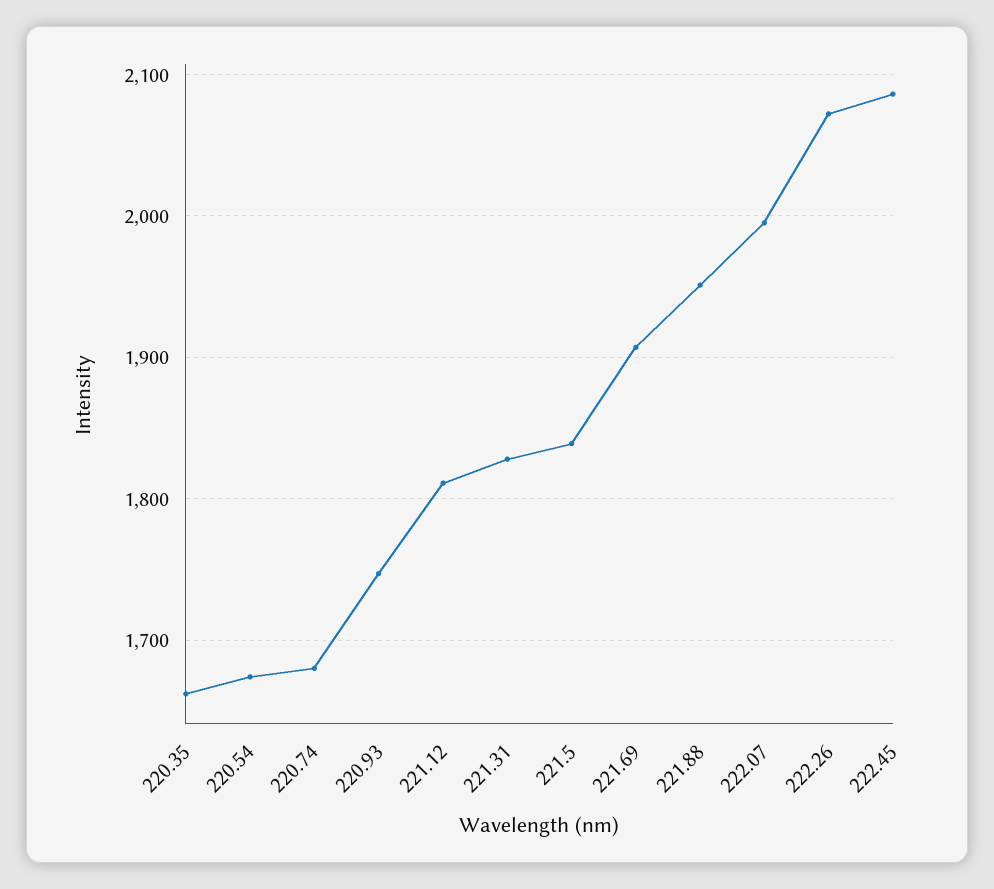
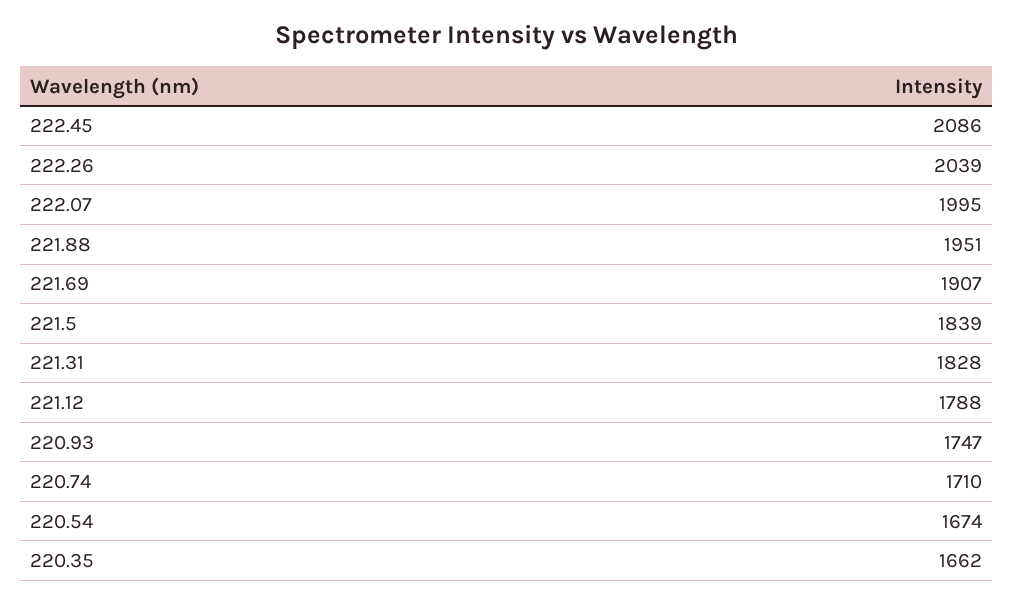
220.74: 1680 -> 1710
221.12: 1810 -> 1788
222.26: 2070 -> 2039

